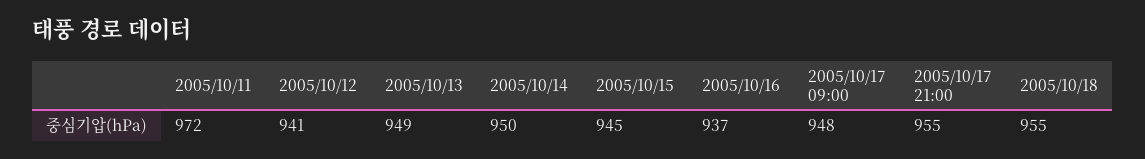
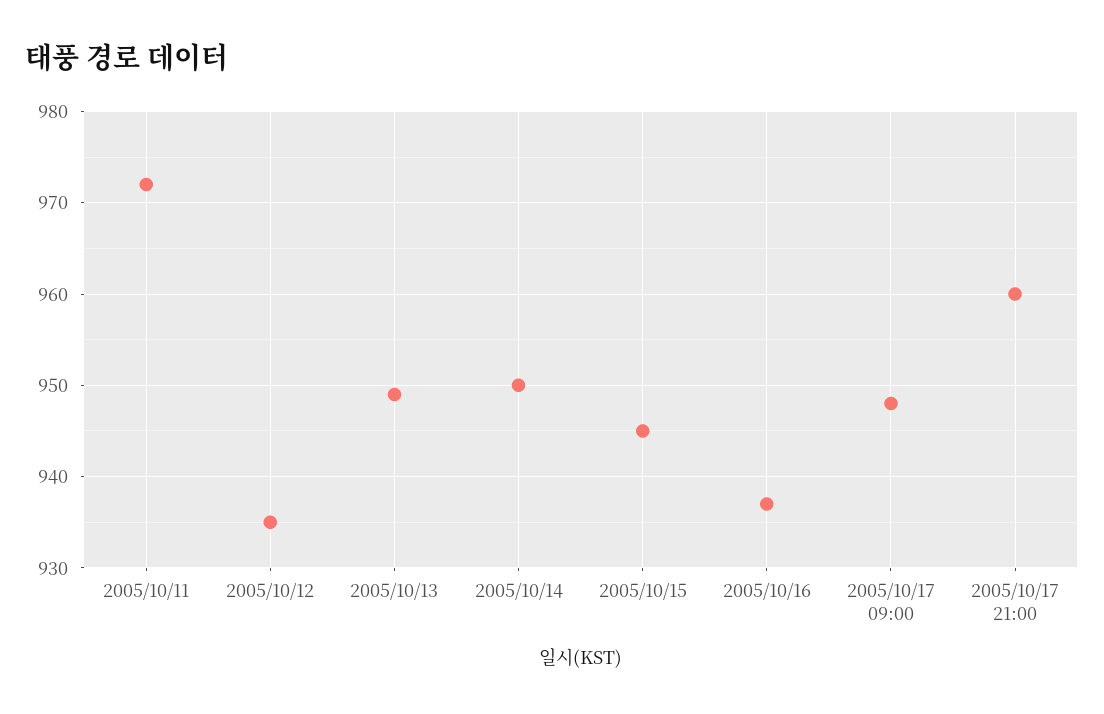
2005/10/12: 941 -> 935
2005/10/17 21:00: 955 -> 960
2005/10/18: 955 -> none

